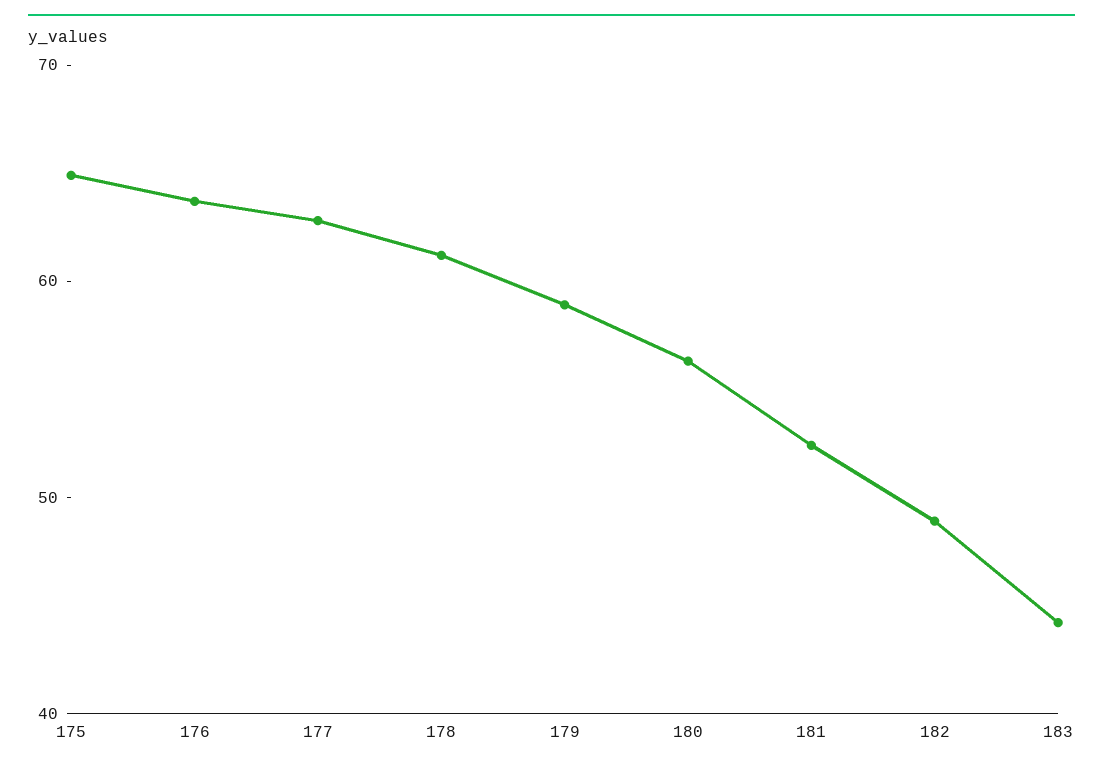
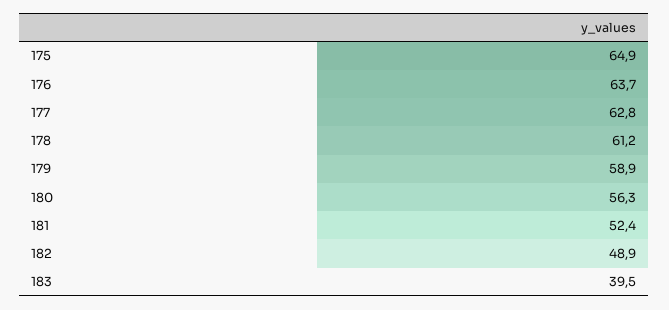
183: 44 -> 39.5

